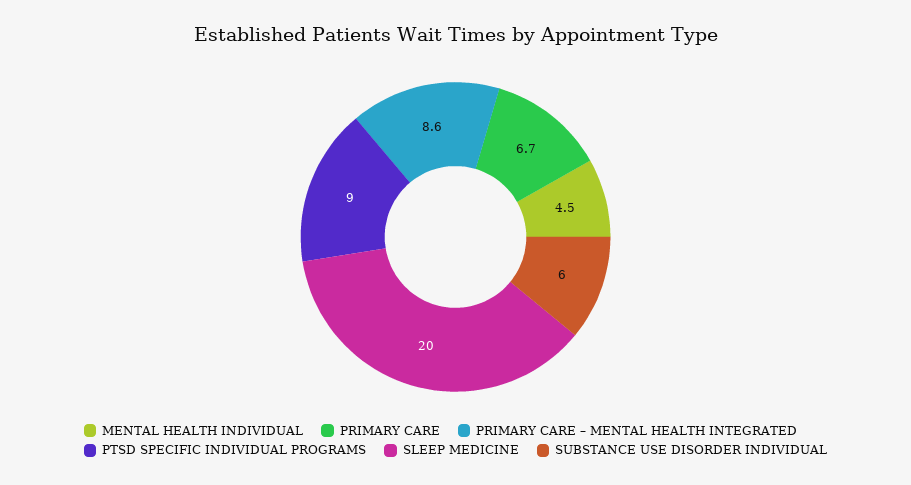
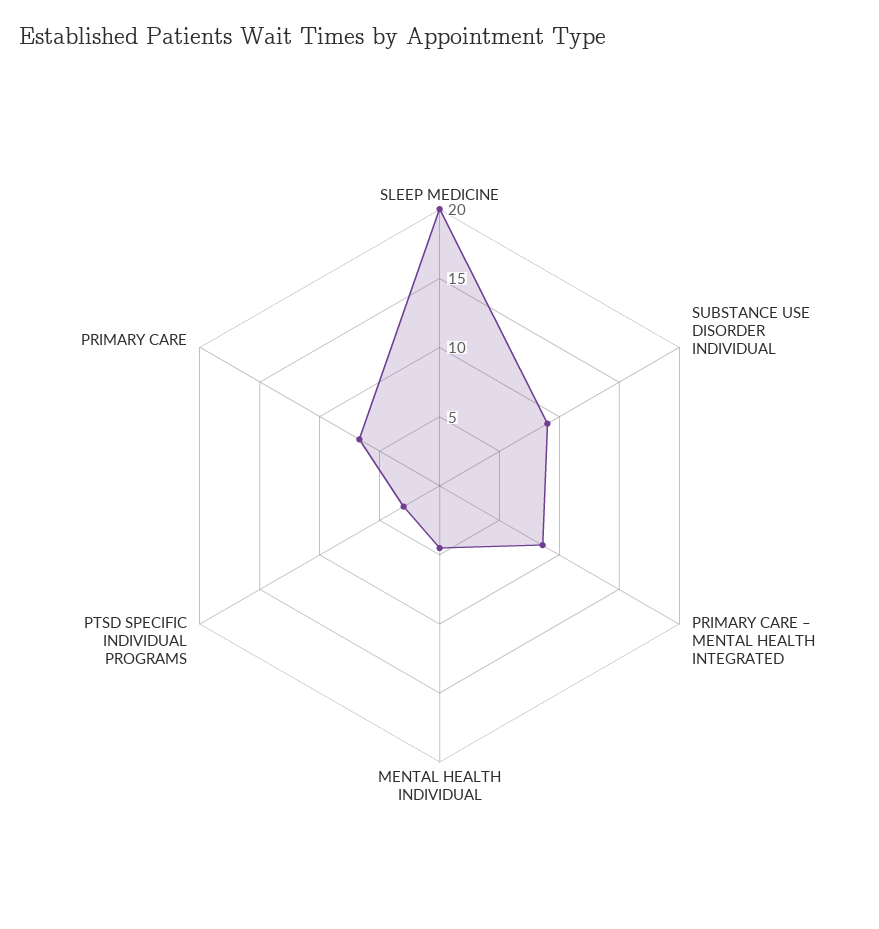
PTSD SPECIFIC INDIVIDUAL PROGRAMS: 9 -> 3
SUBSTANCE USE DISORDER INDIVIDUAL: 6 -> 9

